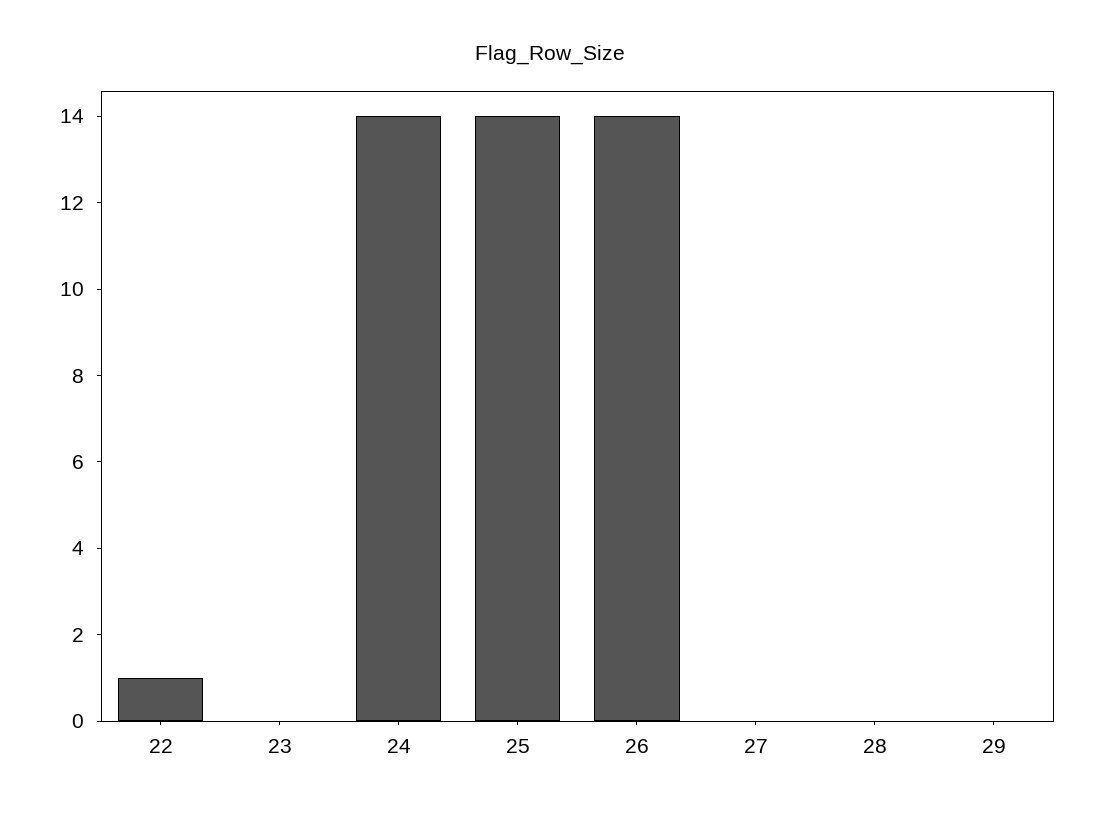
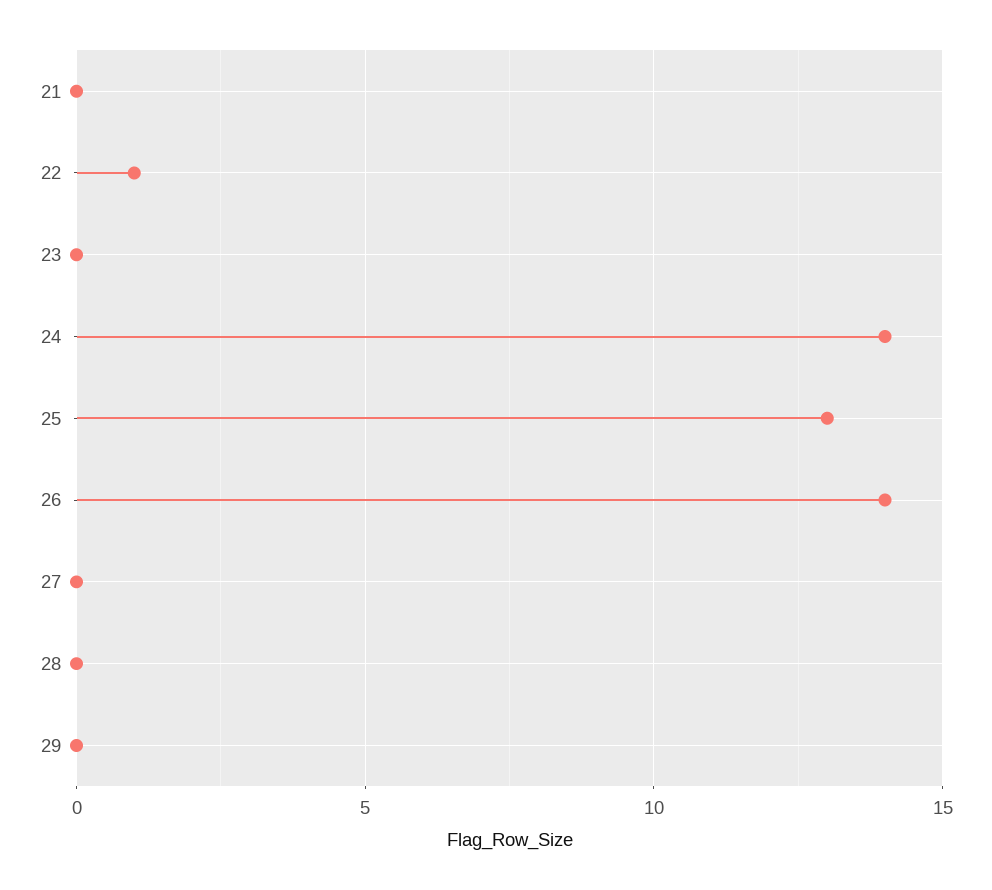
25: 14 -> 13
21: none -> 0

